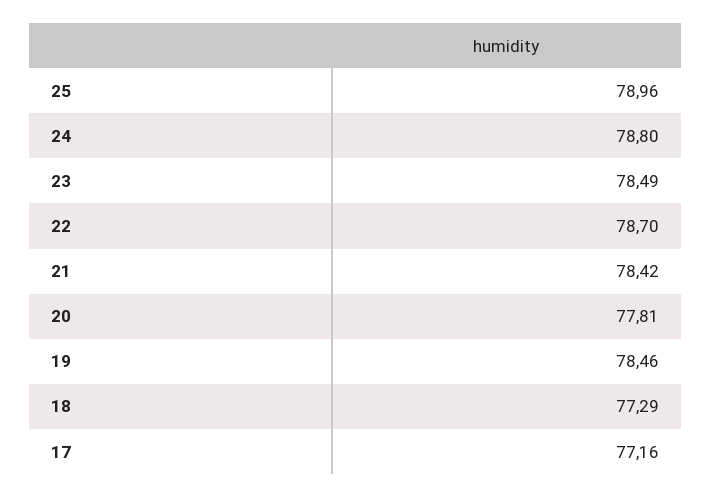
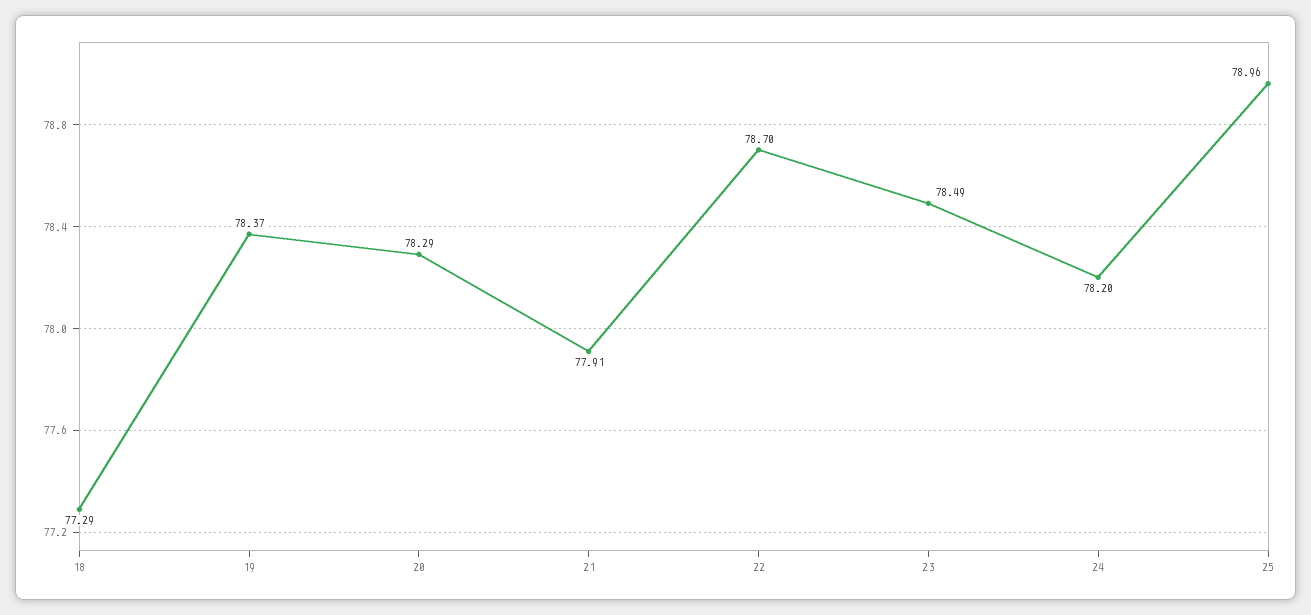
24: 78.8 -> 78.2
21: 78.42 -> 77.91
20: 77.81 -> 78.29
19: 78.46 -> 78.37
17: 77.16 -> none

